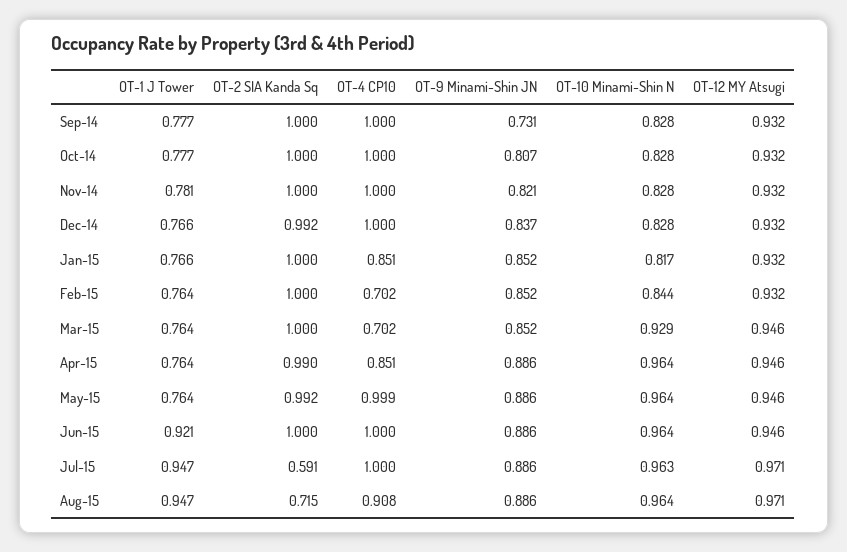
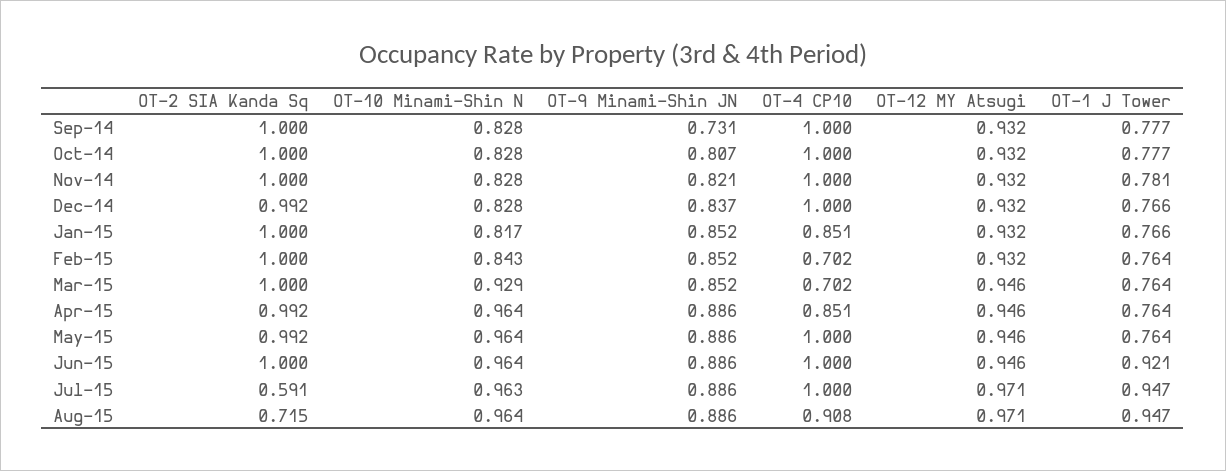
OT-10 Minami-Shin N, Feb-15: 0.844 -> 0.843
OT-2 SIA Kanda Sq, Apr-15: 0.99 -> 0.992
OT-4 CP10, May-15: 0.999 -> 1

